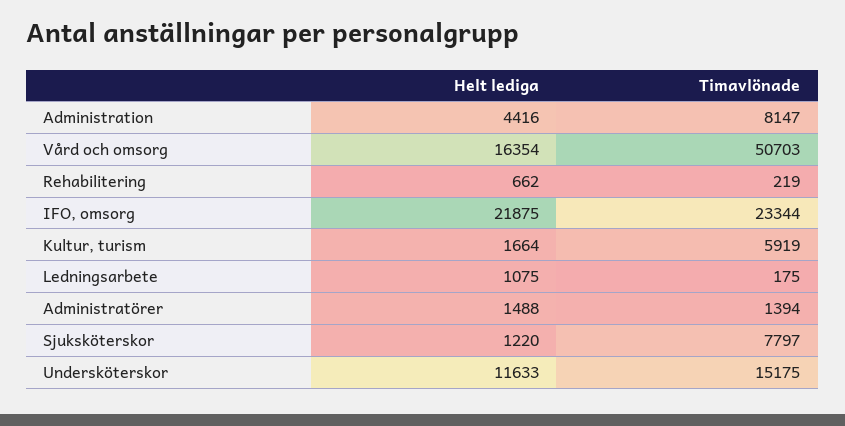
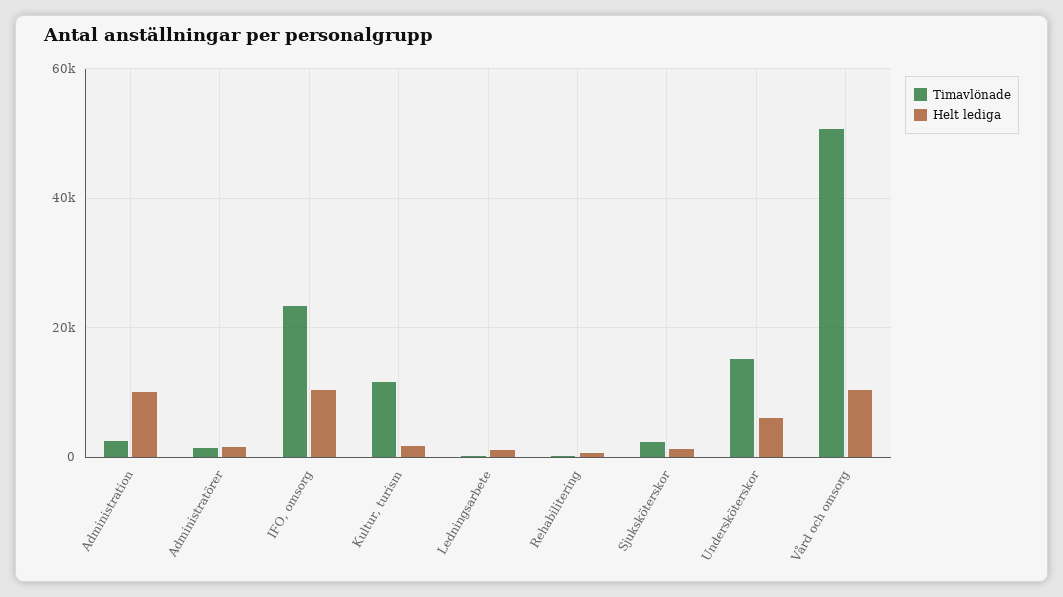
Helt lediga, Administration: 4416 -> 10000
Timavlönade, Administration: 8147 -> 2000
Helt lediga, Vård och omsorg: 16354 -> 10000
Helt lediga, IFO, omsorg: 21875 -> 10000
Timavlönade, Kultur, turism: 5919 -> 12000
Timavlönade, Sjuksköterskor: 7797 -> 2000
Helt lediga, Undersköterskor: 11633 -> 6000

